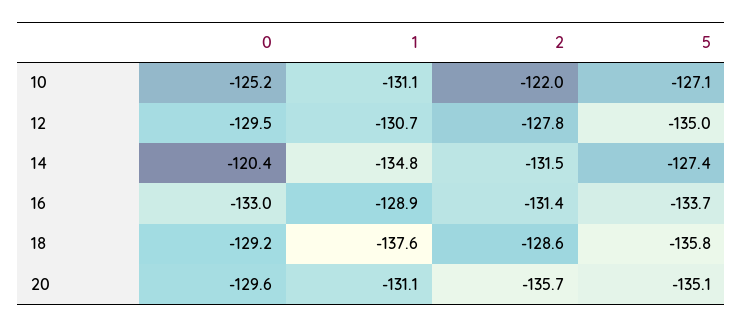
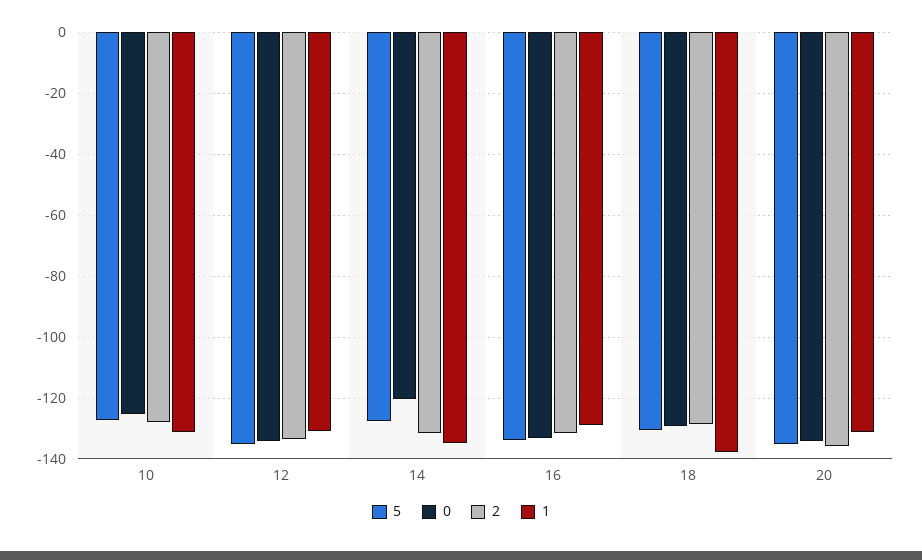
2, 10: -122 -> -128
0, 12: -129.5 -> -134
2, 12: -127.8 -> -134
5, 18: -135.8 -> -130
0, 20: -129.6 -> -134

